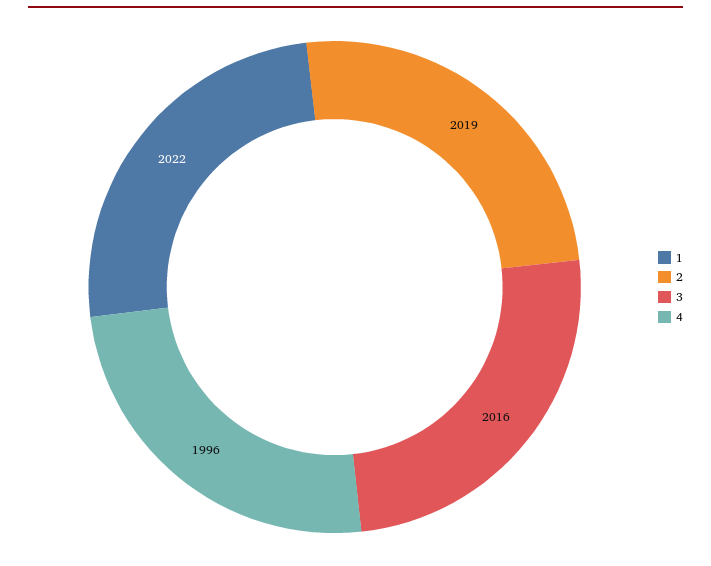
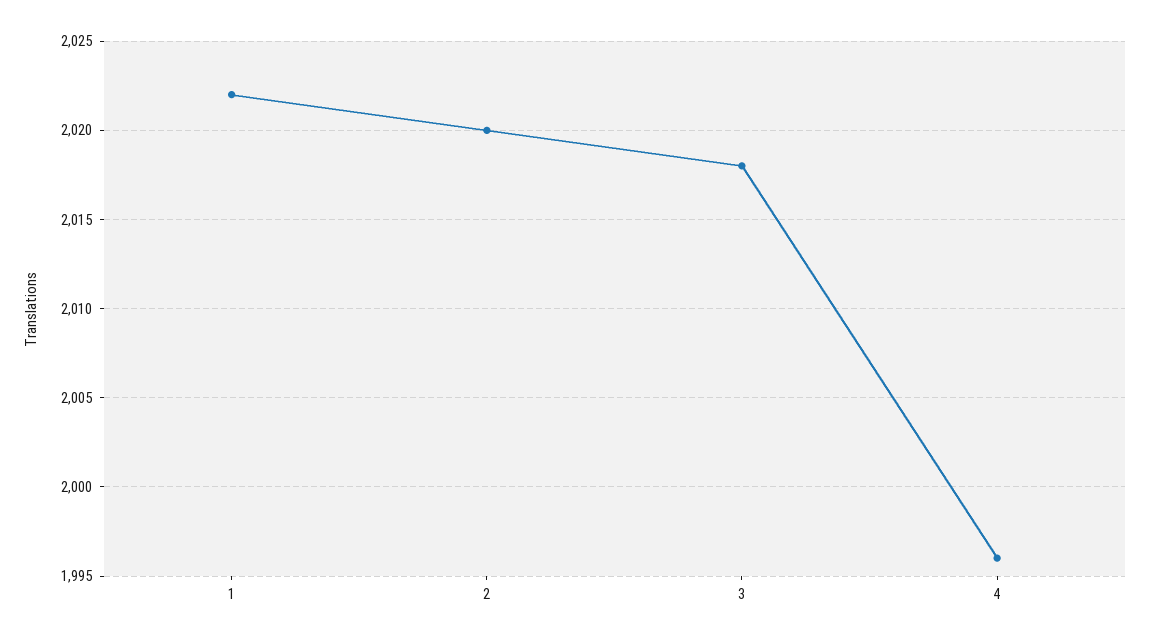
2: 2019 -> 2020
3: 2016 -> 2018

